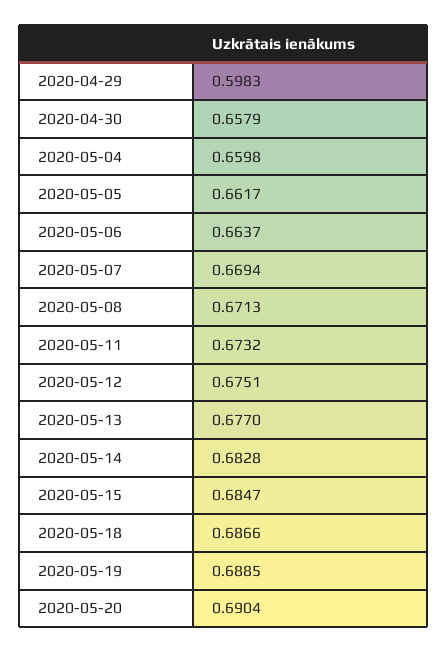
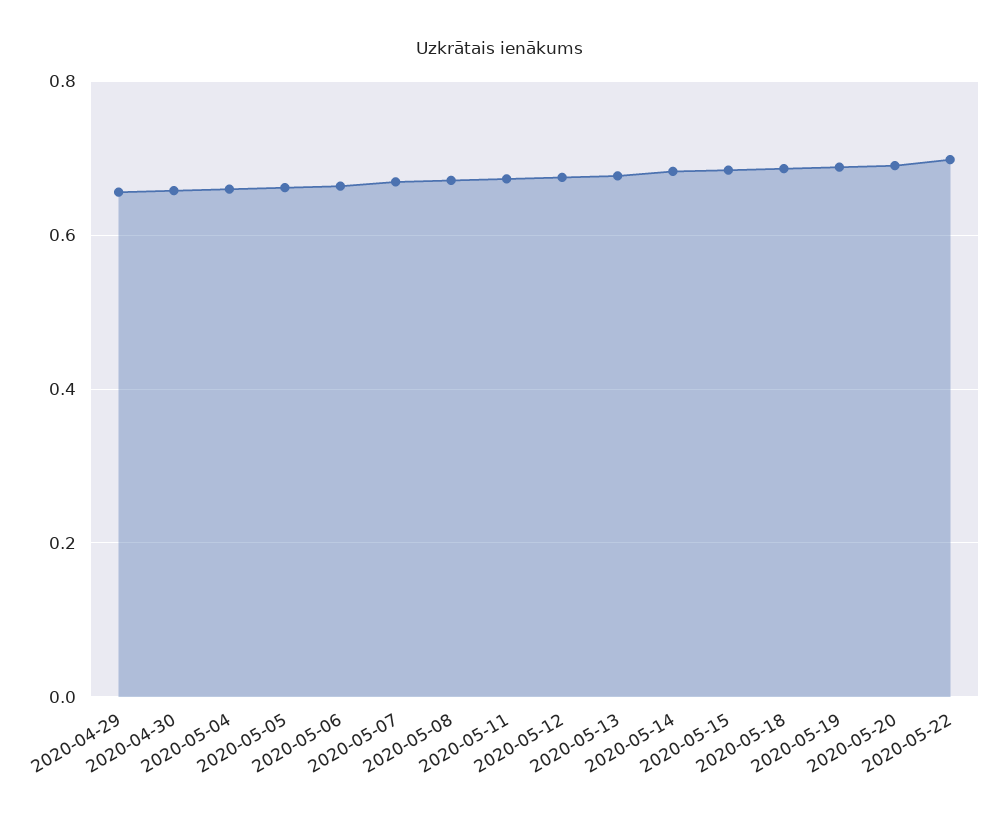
2020-04-29: 0.5983 -> 0.66
2020-05-22: none -> 0.7

